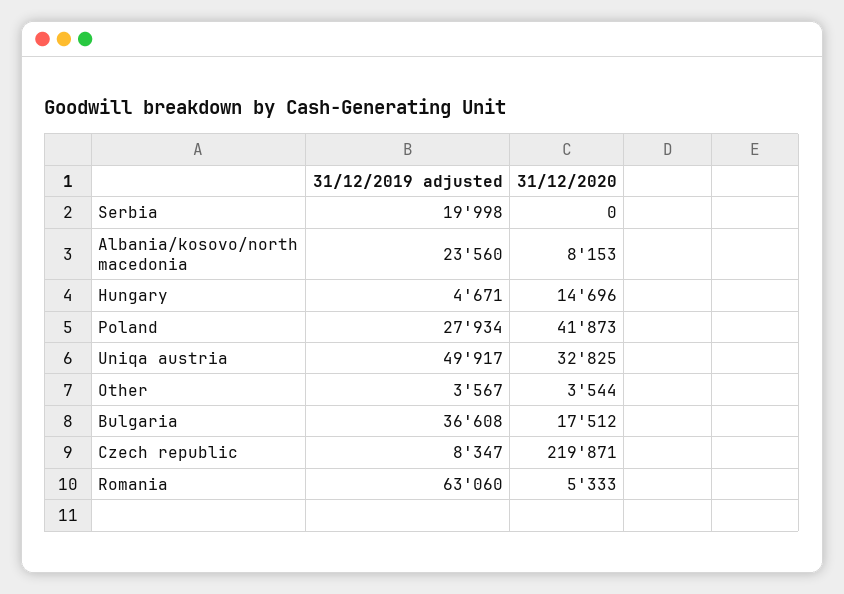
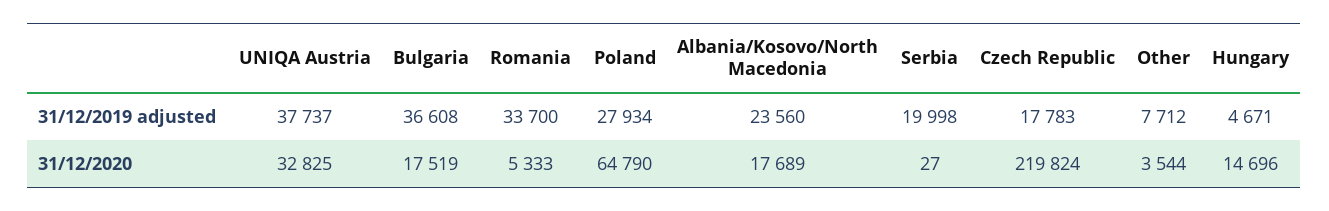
31/12/2020, Serbia: 0 -> 27
31/12/2020, Albania/kosovo/north macedonia: 8153 -> 17689
31/12/2020, Poland: 41873 -> 64790
31/12/2019 adjusted, Uniqa austria: 49917 -> 37737
31/12/2019 adjusted, Other: 3567 -> 7712
31/12/2020, Bulgaria: 17512 -> 17519
31/12/2019 adjusted, Czech republic: 8347 -> 17783
31/12/2020, Czech republic: 219871 -> 219824
31/12/2019 adjusted, Romania: 63060 -> 33700

